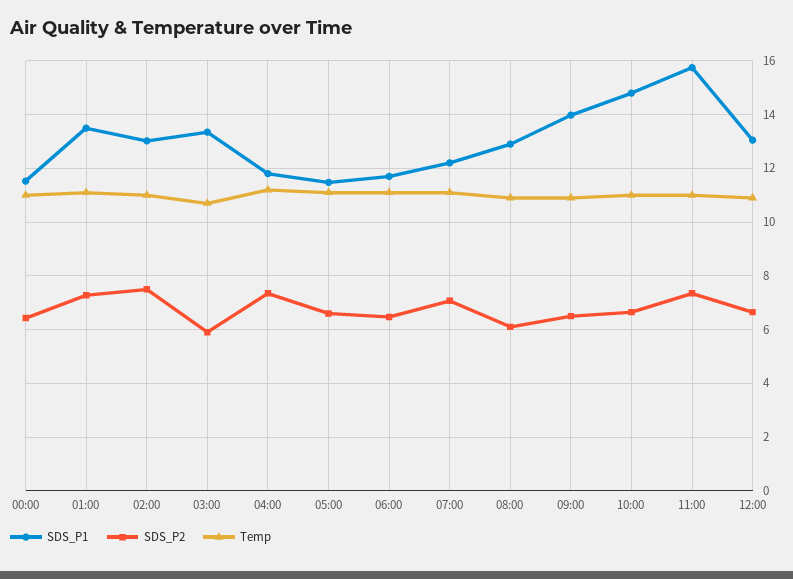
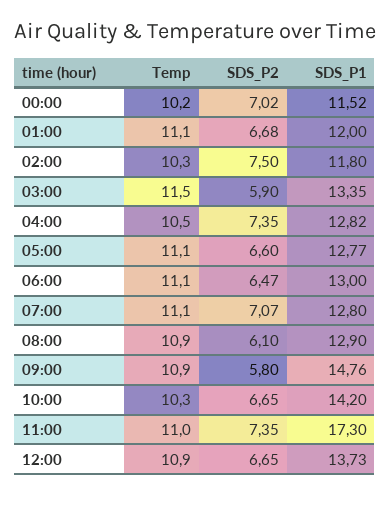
SDS_P2, 00:00: 6.5 -> 7.02
Temp, 00:00: 11 -> 10.2
SDS_P1, 01:00: 13.5 -> 12
SDS_P2, 01:00: 7.25 -> 6.68
SDS_P1, 02:00: 13 -> 11.8
Temp, 02:00: 11 -> 10.3
Temp, 03:00: 10.75 -> 11.5
SDS_P1, 04:00: 11.75 -> 12.82
Temp, 04:00: 11.25 -> 10.5
SDS_P1, 05:00: 11.5 -> 12.77
SDS_P1, 06:00: 11.75 -> 13
SDS_P1, 07:00: 12.25 -> 12.8
SDS_P1, 09:00: 14 -> 14.76
SDS_P2, 09:00: 6.5 -> 5.8
SDS_P1, 10:00: 14.75 -> 14.2
Temp, 10:00: 11 -> 10.3
SDS_P1, 11:00: 15.75 -> 17.3
SDS_P1, 12:00: 13 -> 13.73

